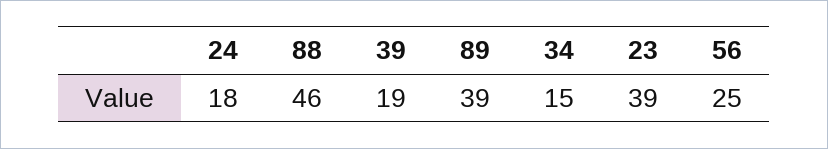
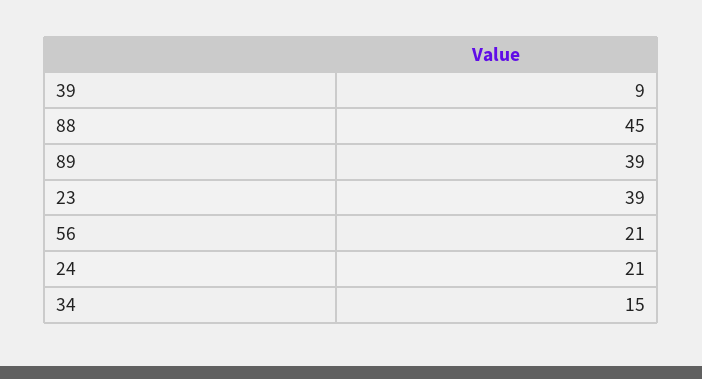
24: 18 -> 21
88: 46 -> 45
39: 19 -> 9
56: 25 -> 21

